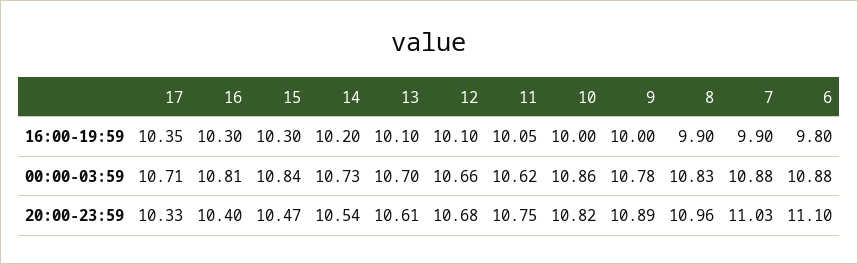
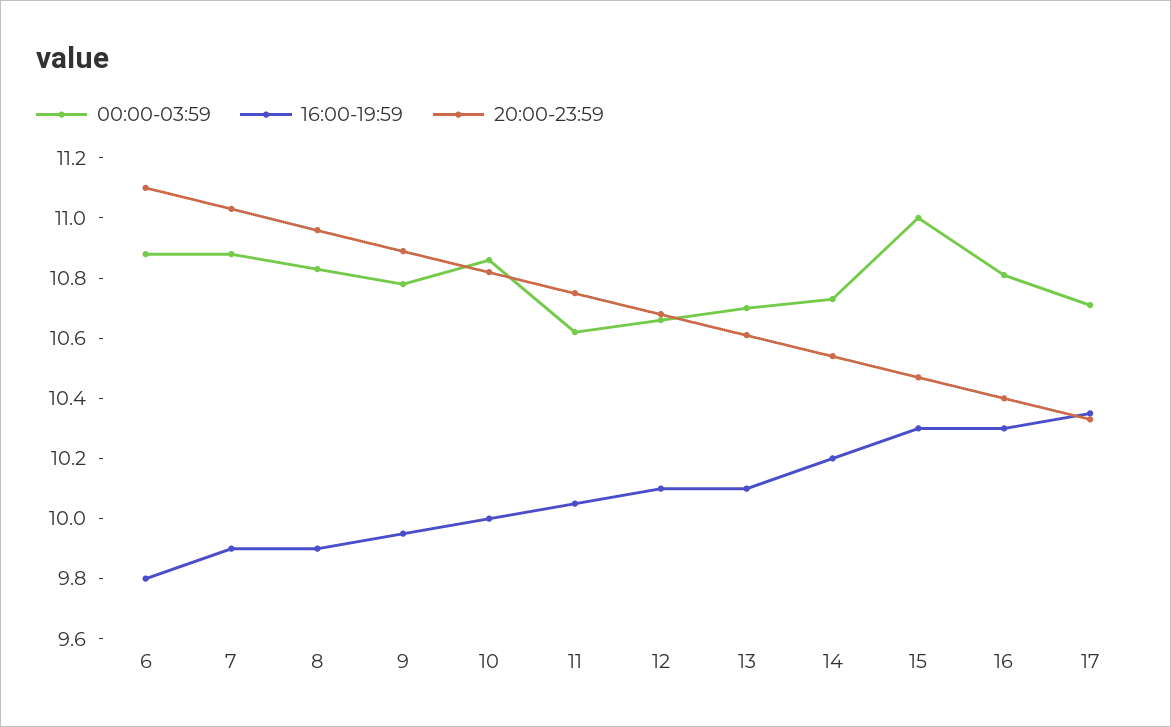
16:00-19:59, 9: 10 -> 9.95
00:00-03:59, 15: 10.84 -> 11

